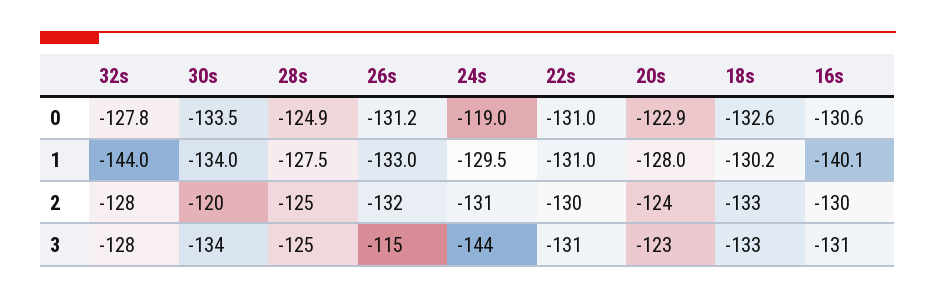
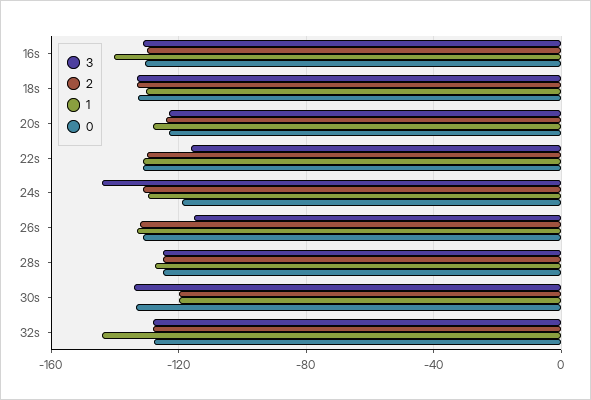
1, 30s: -134 -> -120
3, 22s: -131 -> -115

